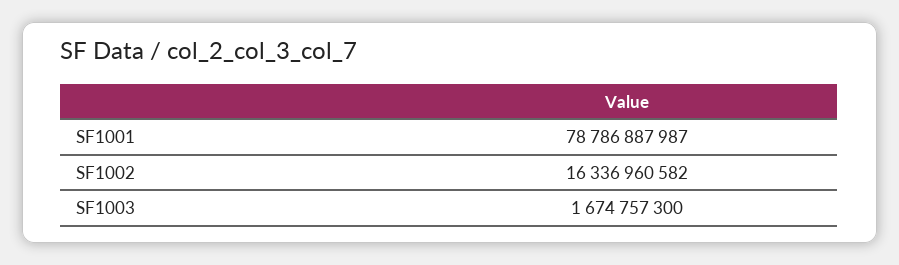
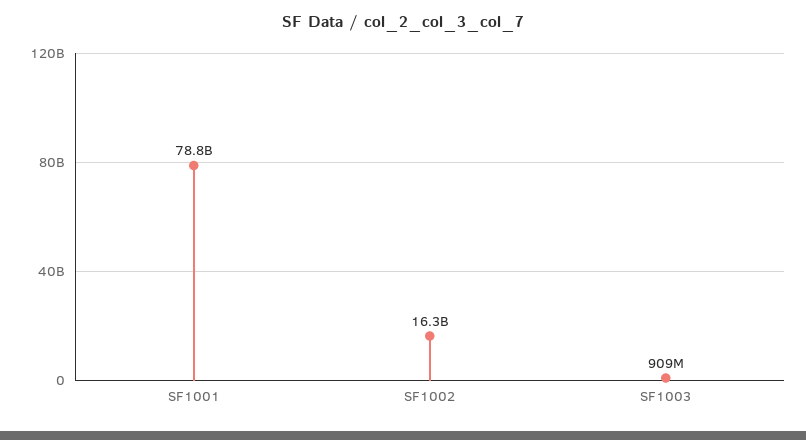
SF1003: 1674757300 -> 909000000

